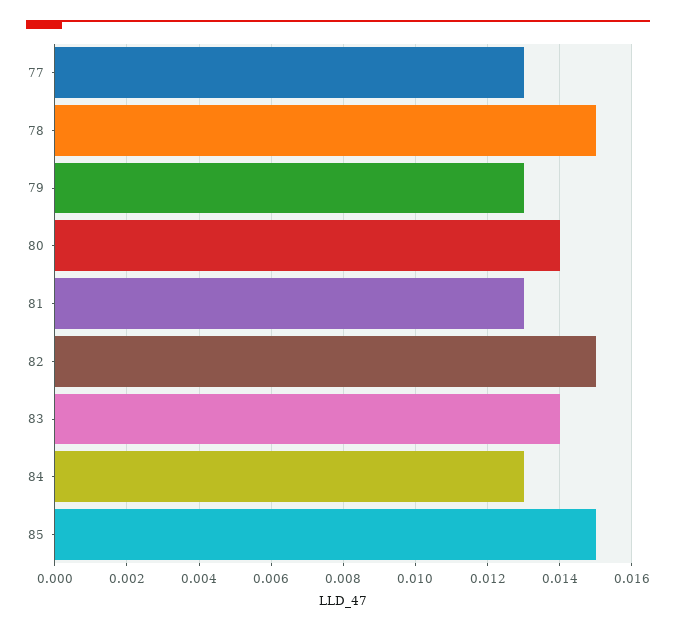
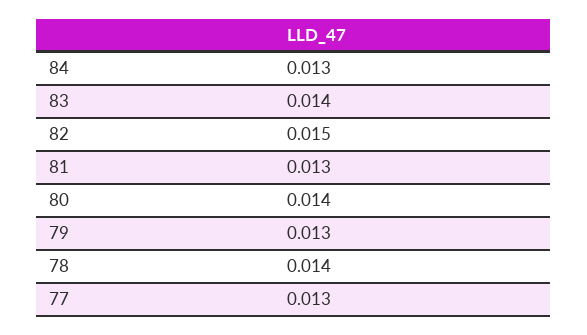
78: 0.015 -> 0.014
85: 0.015 -> none

